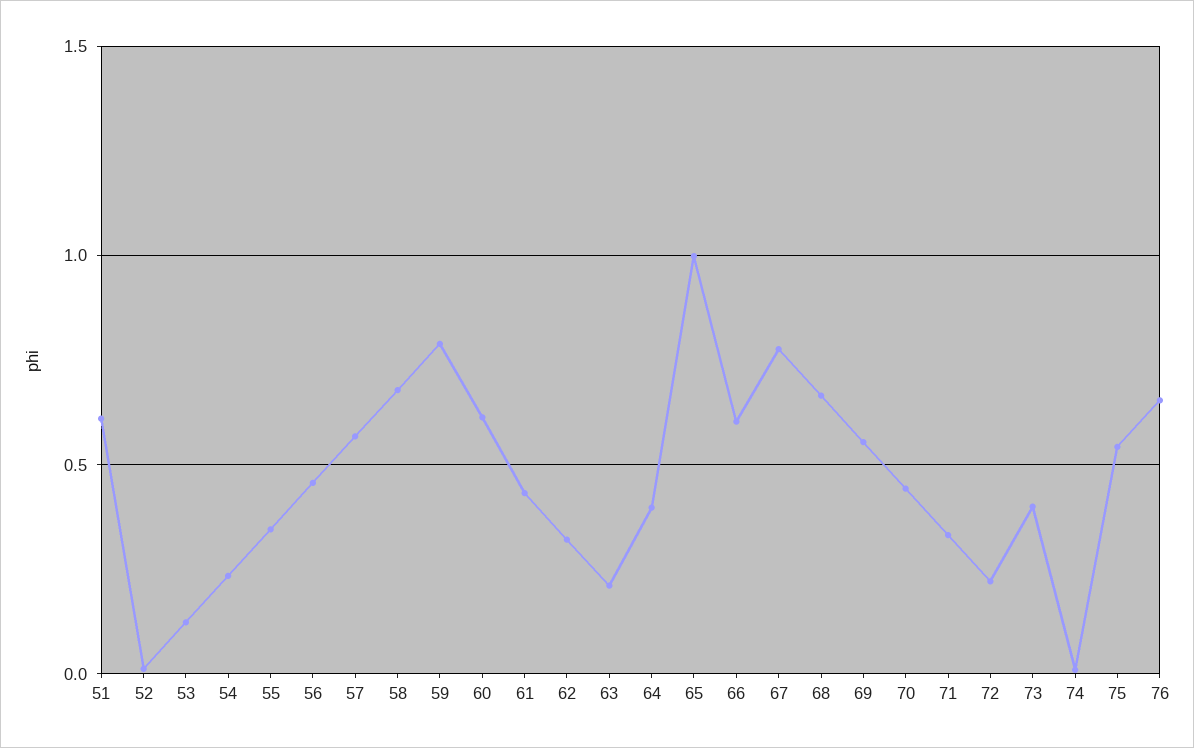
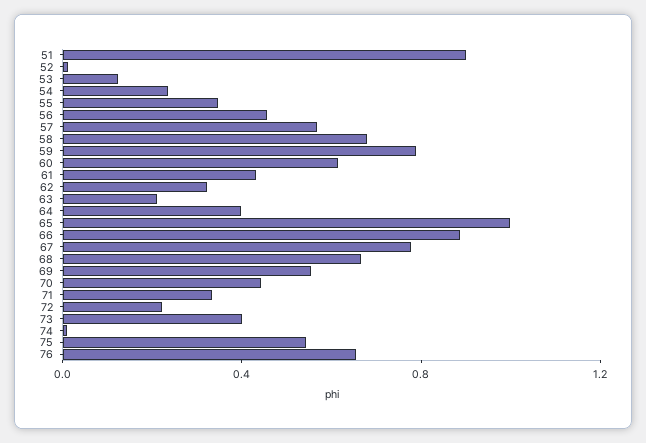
51: 0.6 -> 0.9
66: 0.6 -> 0.9

